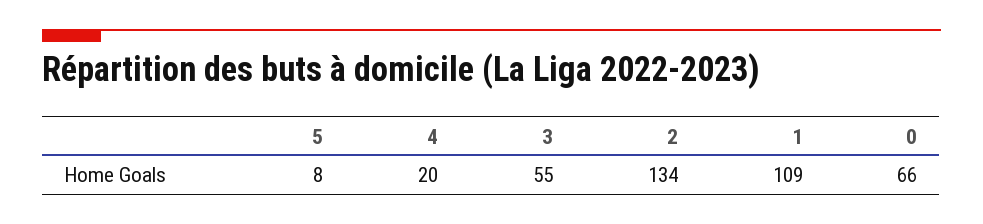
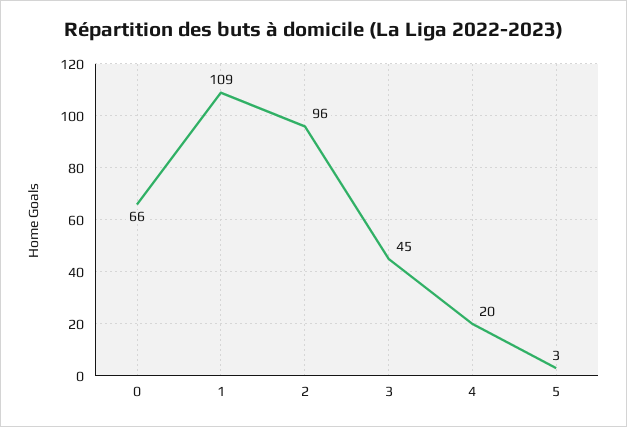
5: 8 -> 3
3: 55 -> 45
2: 134 -> 96

